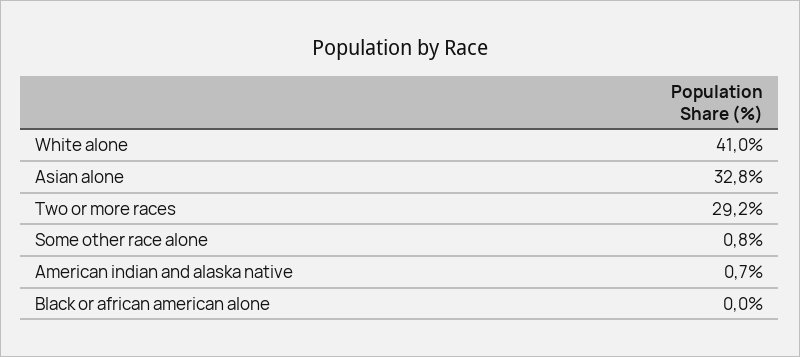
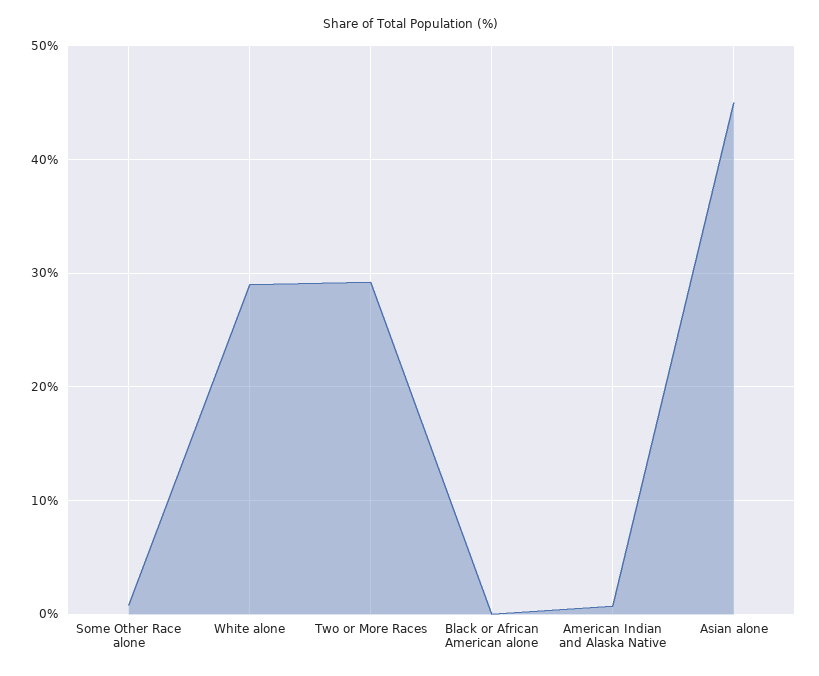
White alone: 41 -> 29
Asian alone: 32.8 -> 45

